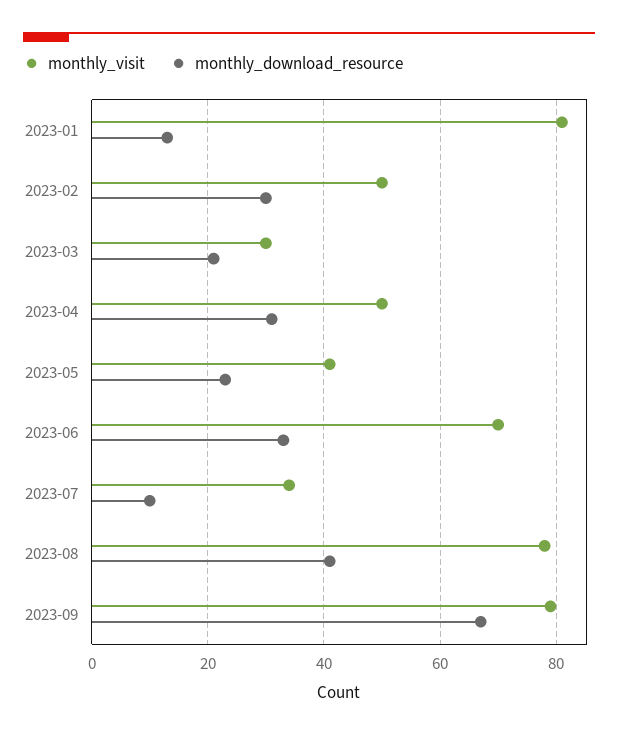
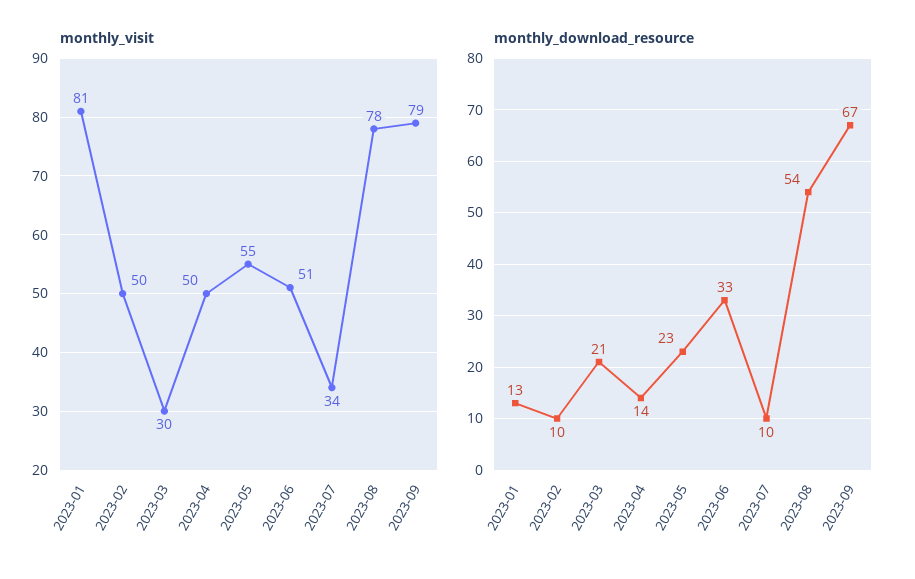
monthly_download_resource, 2023-02: 30 -> 10
monthly_download_resource, 2023-04: 30 -> 14
monthly_visit, 2023-05: 40 -> 55
monthly_visit, 2023-06: 70 -> 51
monthly_download_resource, 2023-08: 40 -> 54

